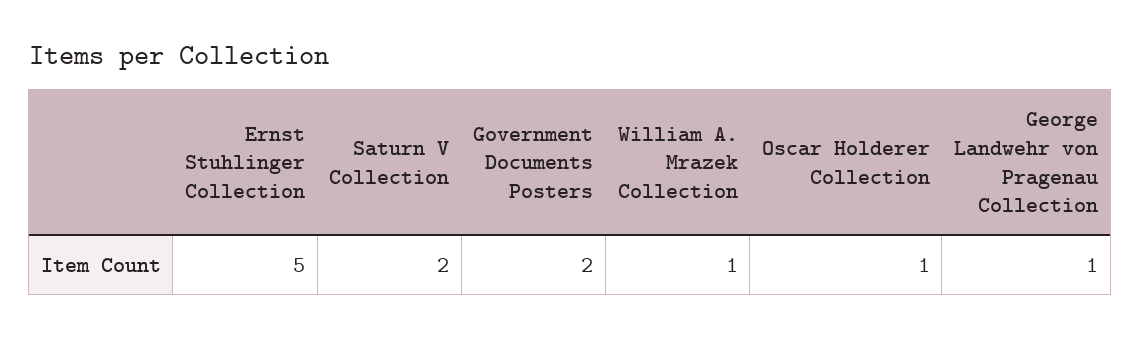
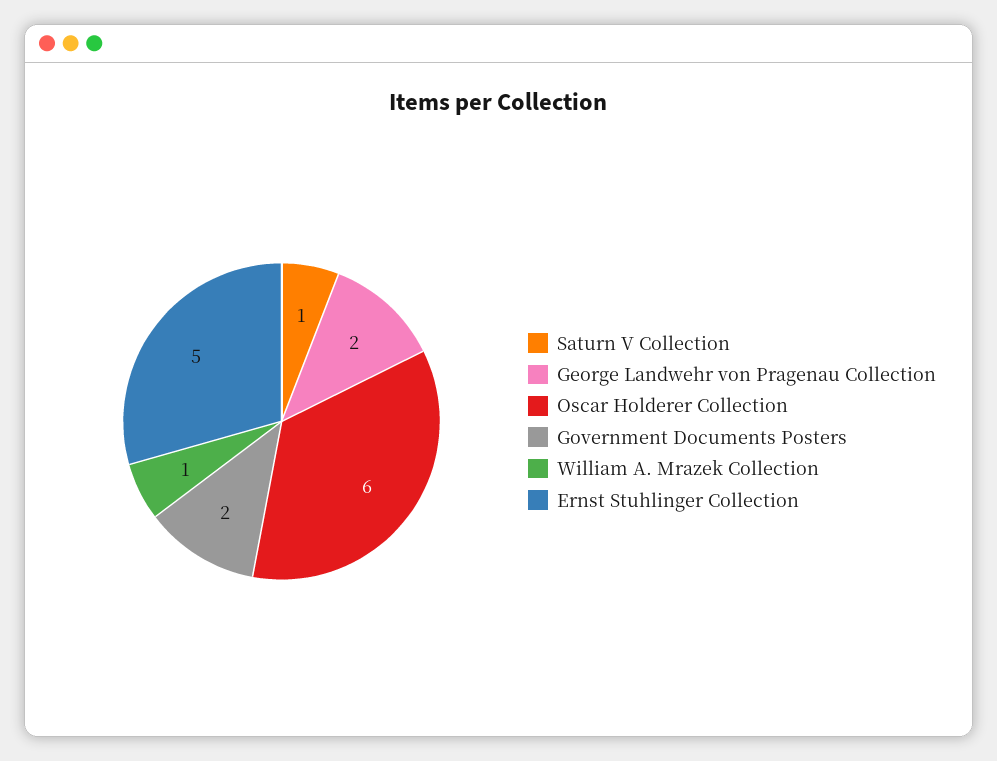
Saturn V Collection: 2 -> 1
Oscar Holderer Collection: 1 -> 6
George Landwehr von Pragenau Collection: 1 -> 2

